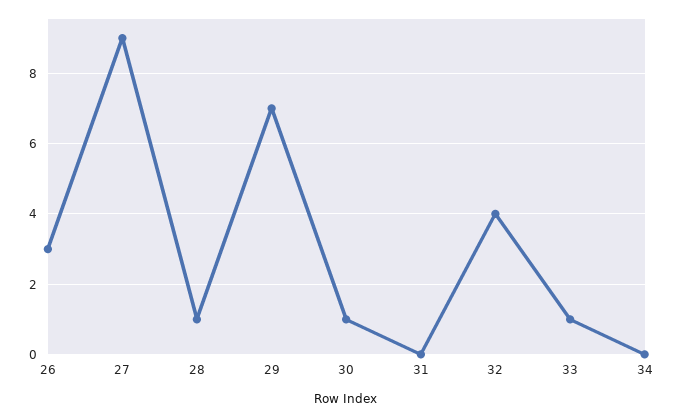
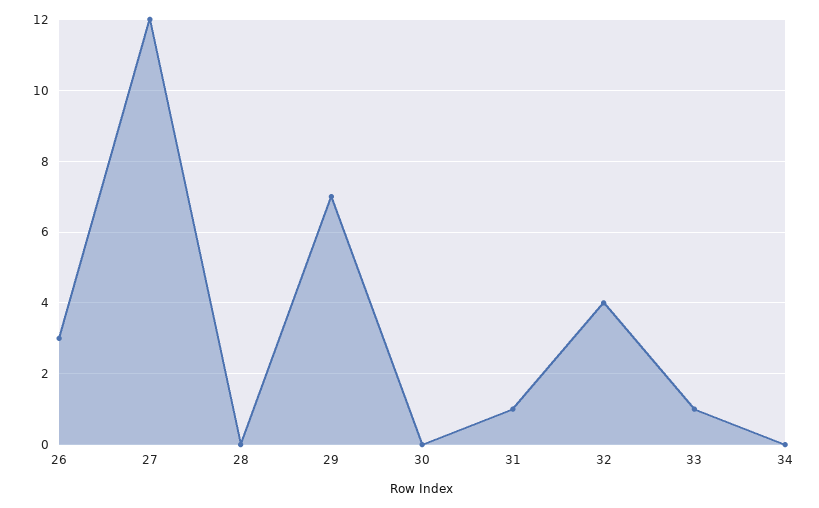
27: 9 -> 12
28: 1 -> 0
30: 1 -> 0
31: 0 -> 1

